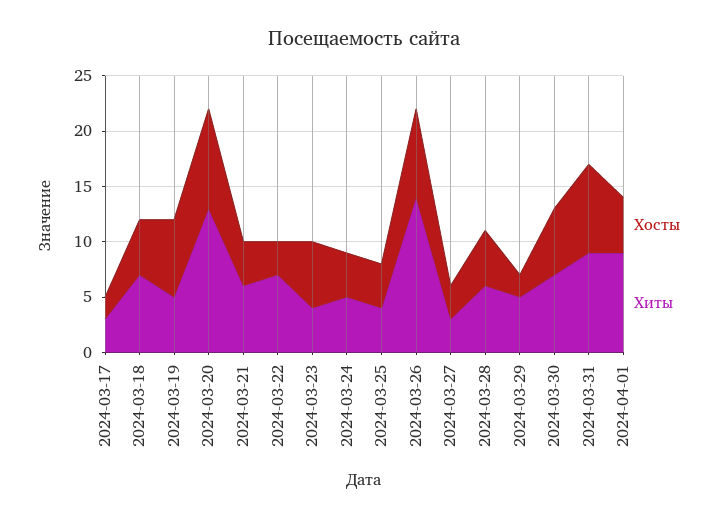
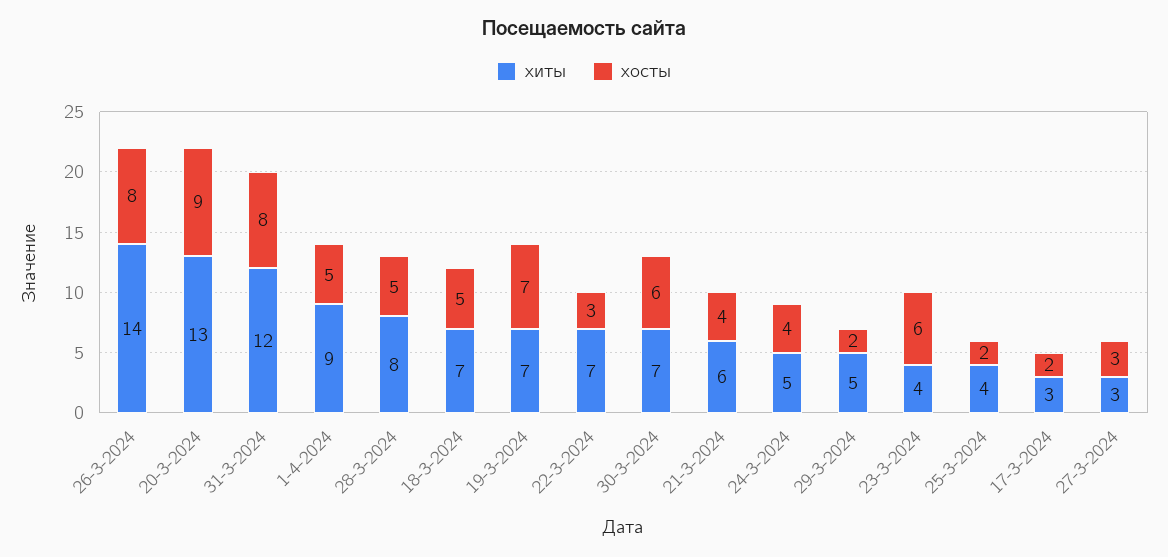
Хиты, 2024-03-19: 5 -> 7
Хосты, 2024-03-25: 4 -> 2
Хиты, 2024-03-28: 6 -> 8
Хиты, 2024-03-31: 9 -> 12

